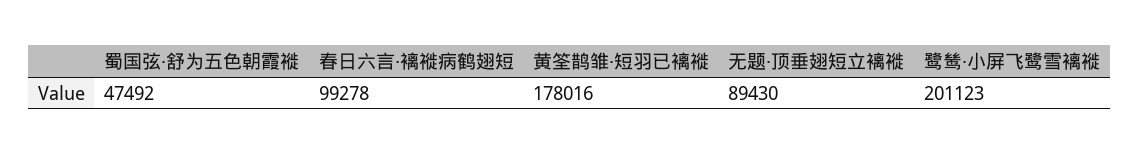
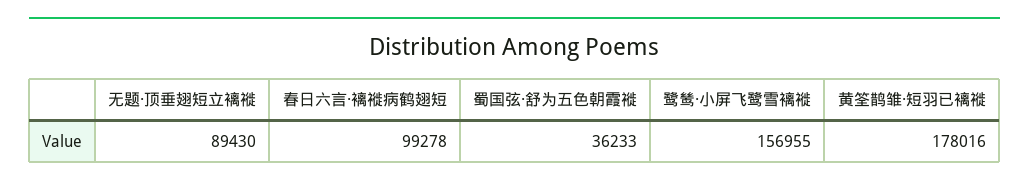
蜀国弦·舒为五色朝霞褷: 47492 -> 36233
鹭鸶·小屏飞鹭雪褵褷: 201123 -> 156955

